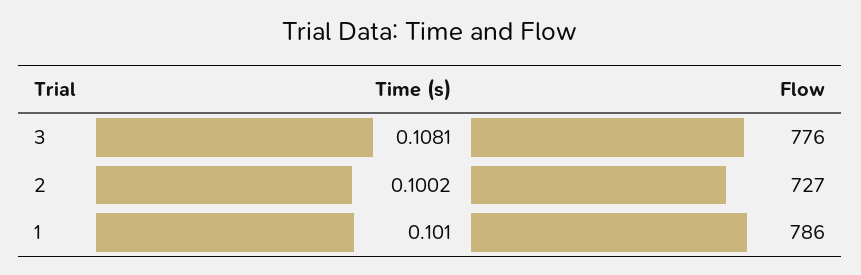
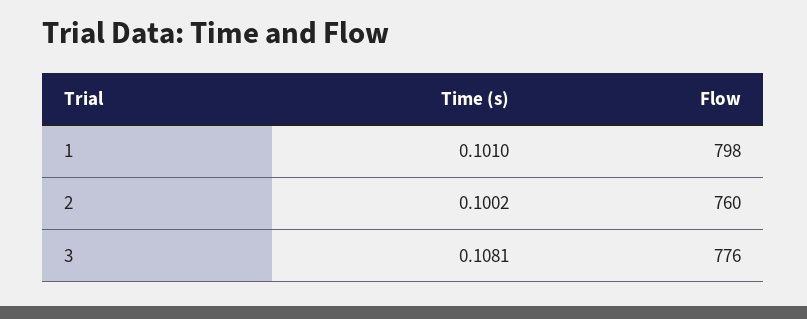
Flow, 2: 727 -> 760
Flow, 1: 786 -> 798

